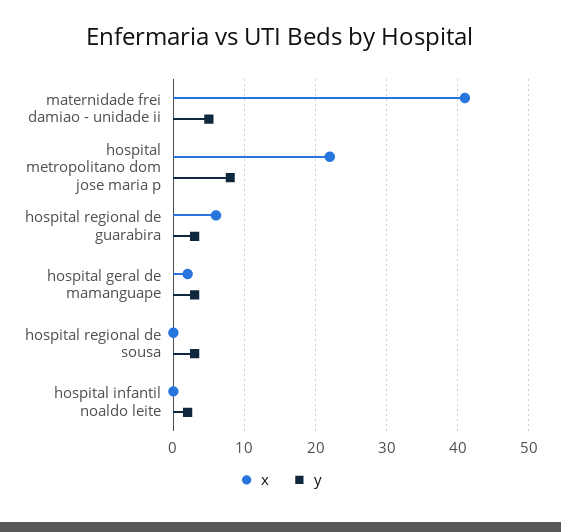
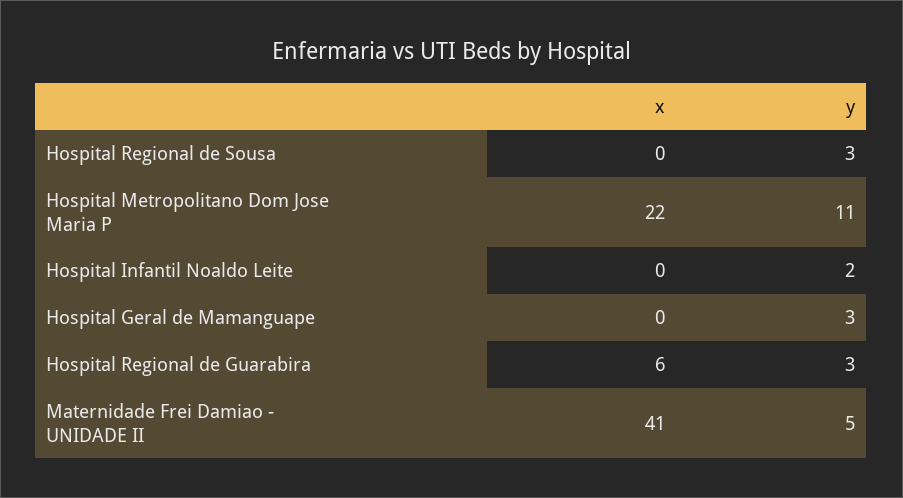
y, hospital metropolitano dom jose maria p: 8 -> 11
x, hospital geral de mamanguape: 2 -> 0

